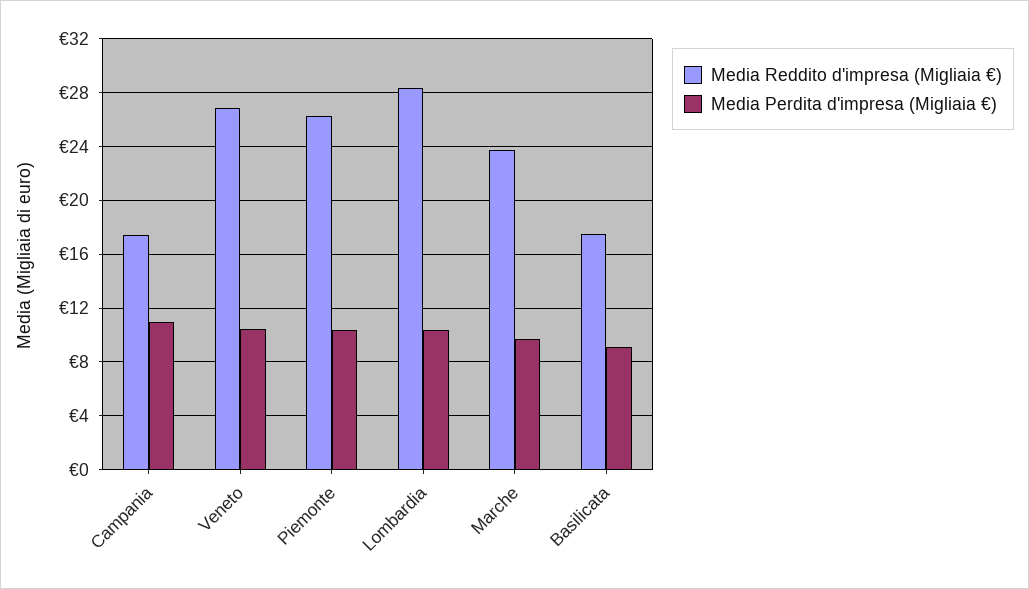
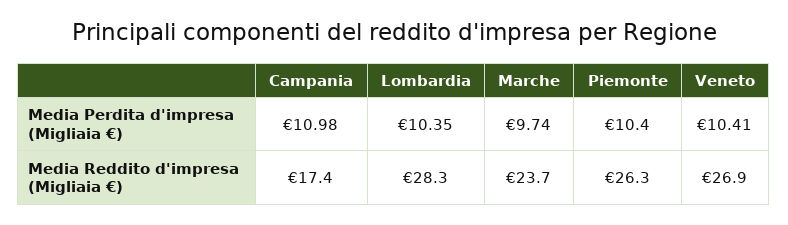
Media Reddito d'impresa (Migliaia €), Basilicata: 17.5 -> none
Media Perdita d'impresa (Migliaia €), Basilicata: 9 -> none

